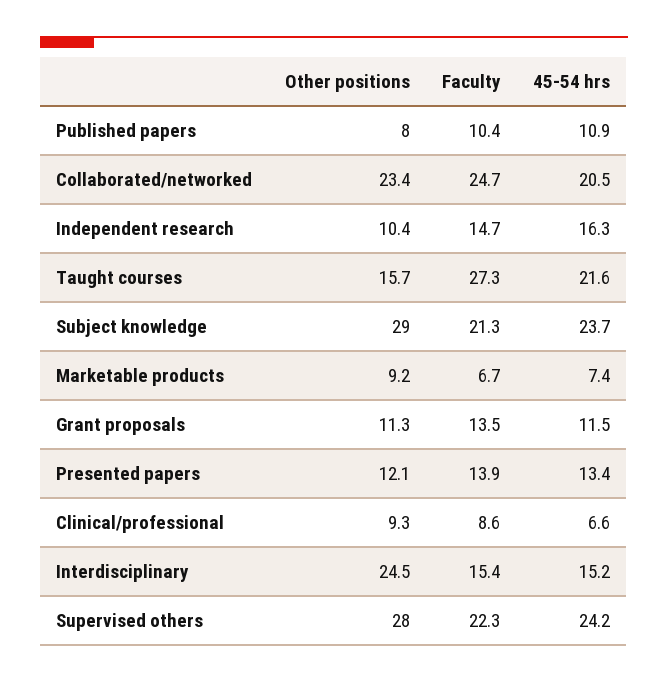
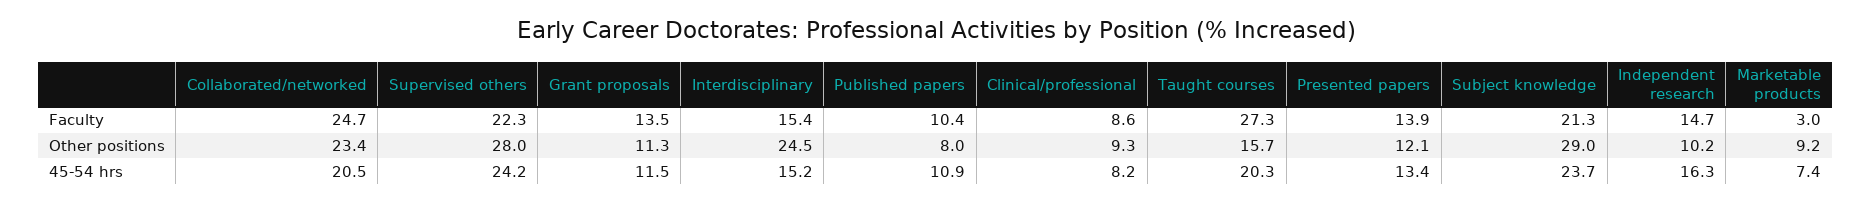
Other positions, Independent research: 10.4 -> 10.2
45-54 hrs, Taught courses: 21.6 -> 20.3
Faculty, Marketable products: 6.7 -> 3
45-54 hrs, Clinical/professional: 6.6 -> 8.2

